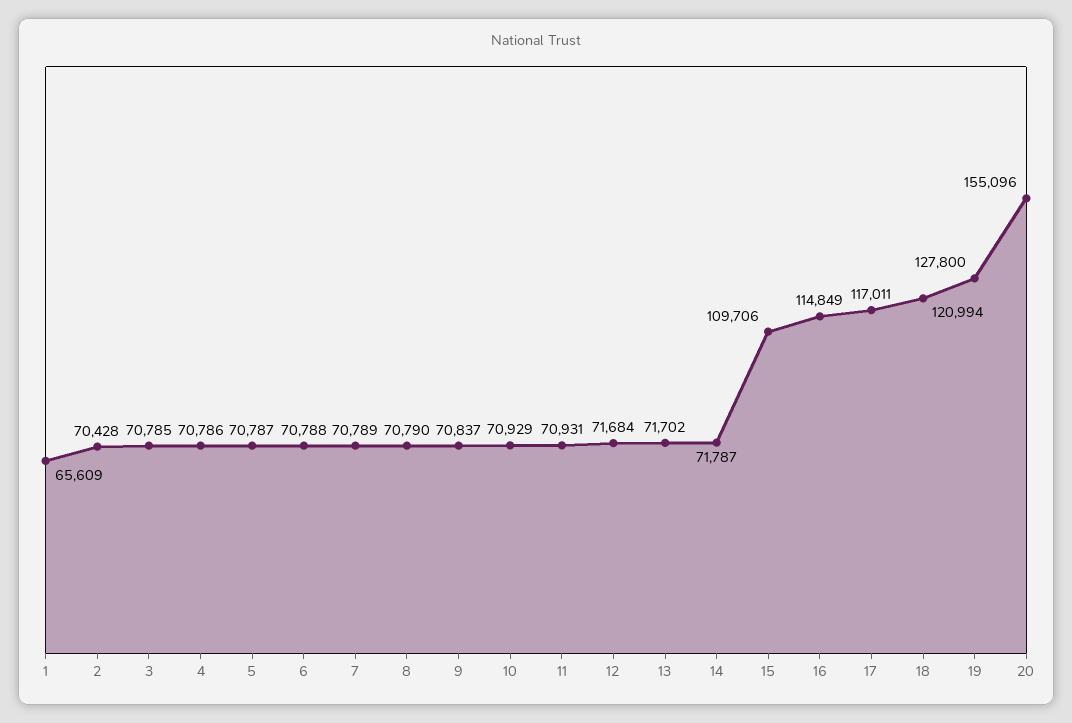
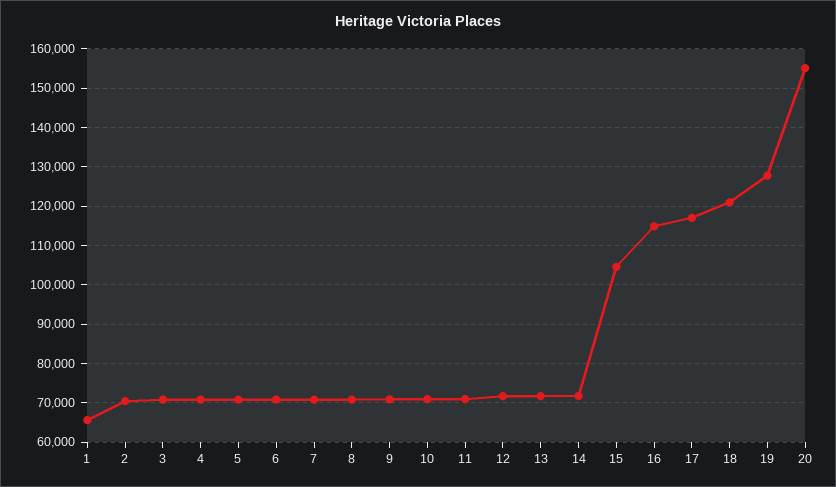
15: 109706 -> 104000

